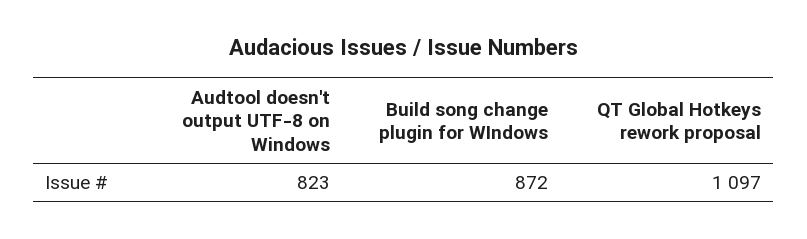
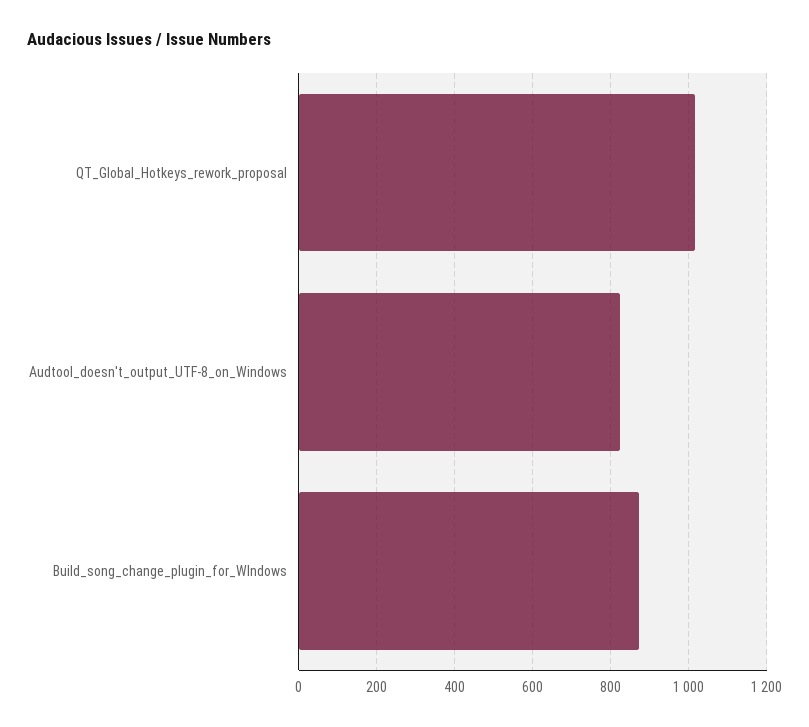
QT Global Hotkeys rework proposal: 1097 -> 1020

